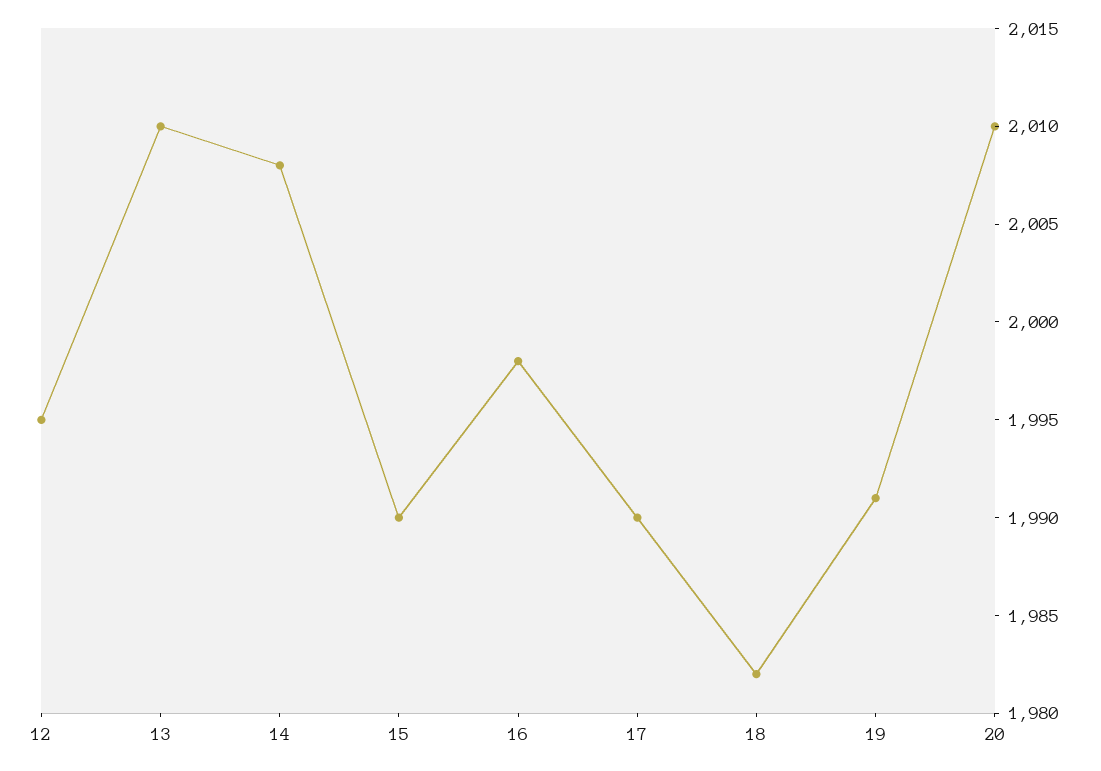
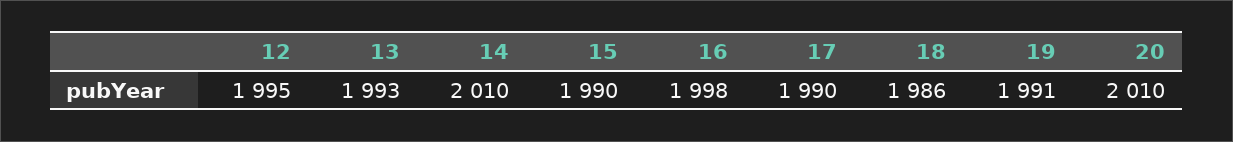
13: 2010 -> 1993
14: 2008 -> 2010
18: 1982 -> 1986

